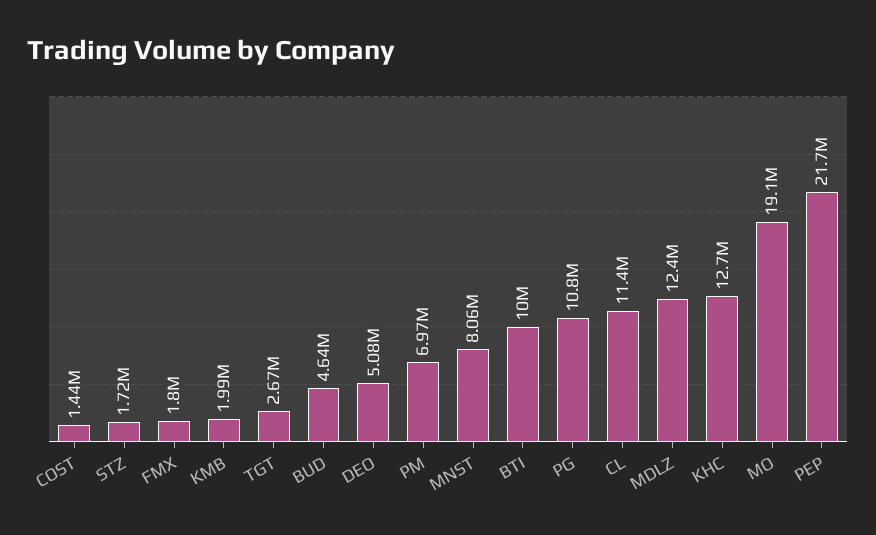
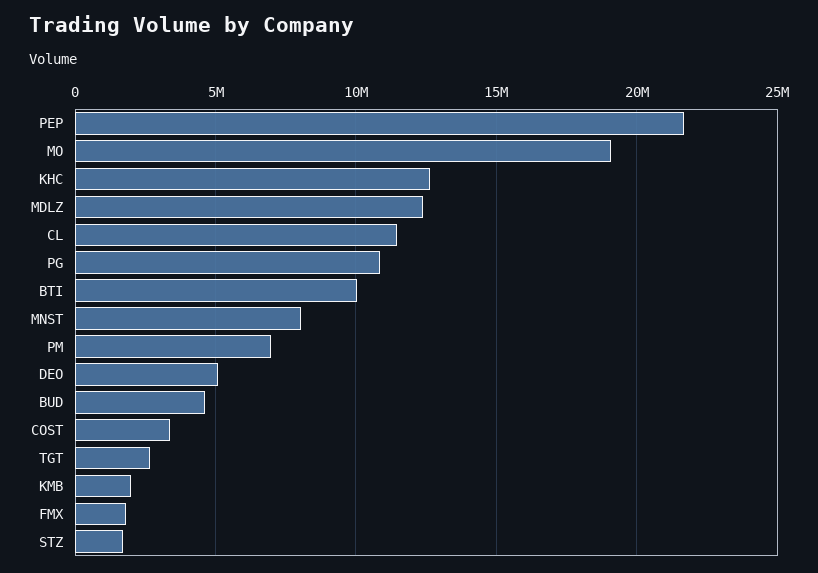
COST: 1440000 -> 3500000

